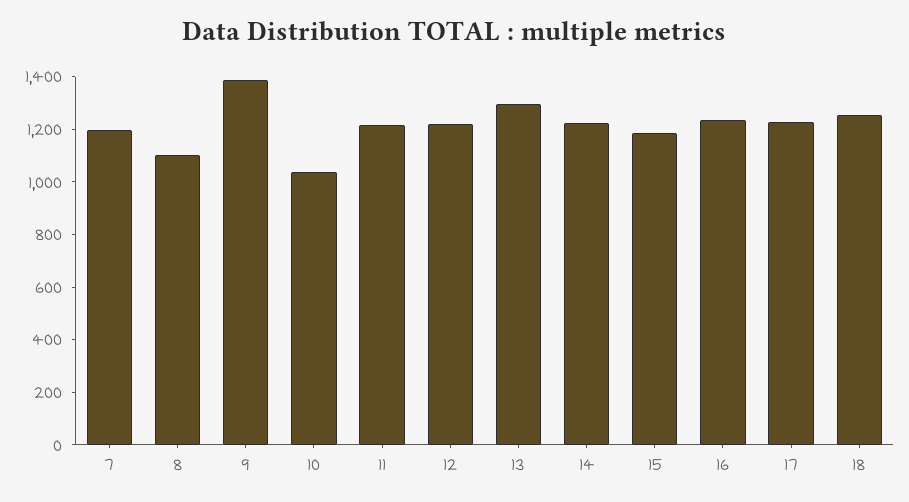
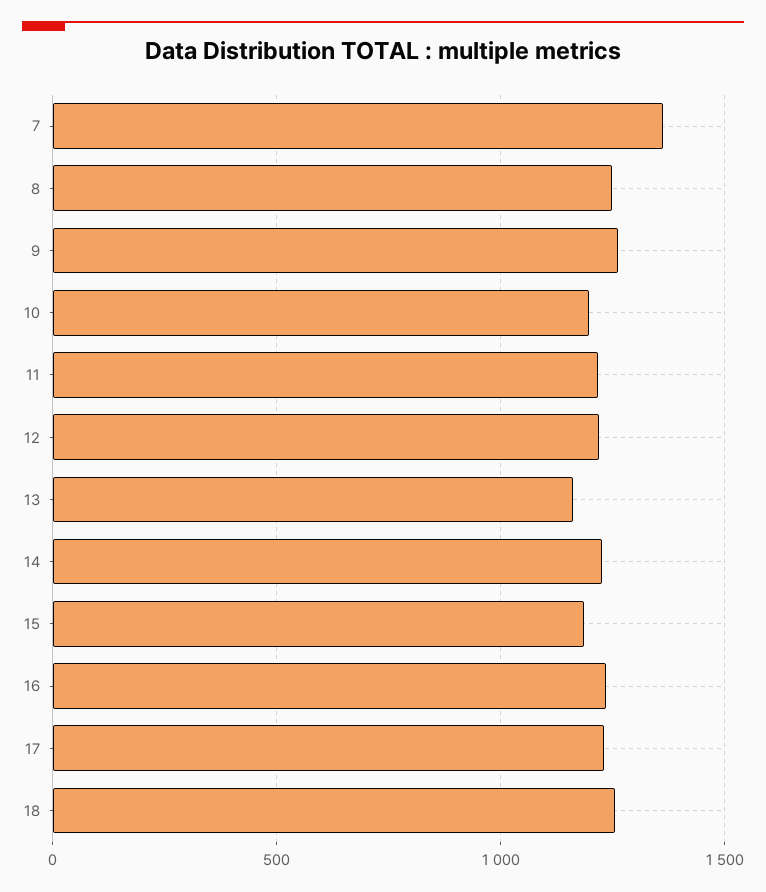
7: 1200 -> 1350
8: 1100 -> 1250
9: 1400 -> 1250
10: 1050 -> 1200
13: 1300 -> 1150

